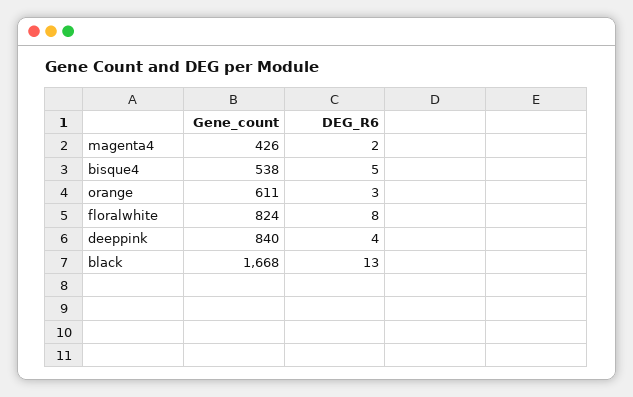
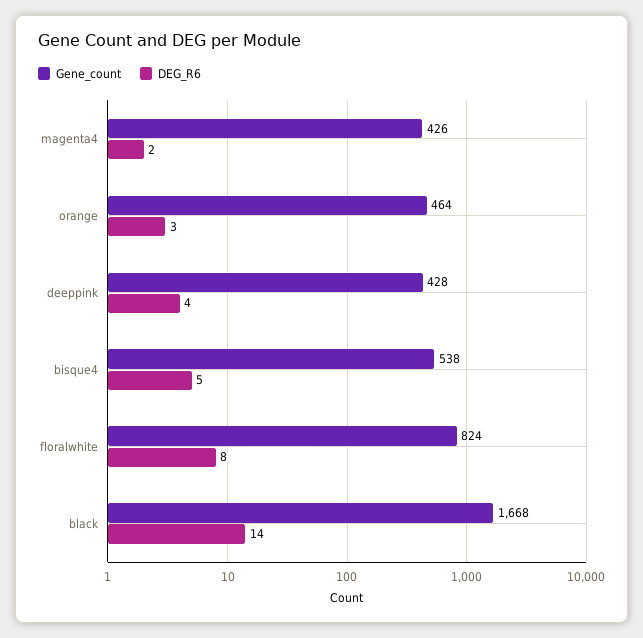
Gene_count, orange: 611 -> 464
Gene_count, deeppink: 840 -> 428
DEG_R6, black: 13 -> 14

